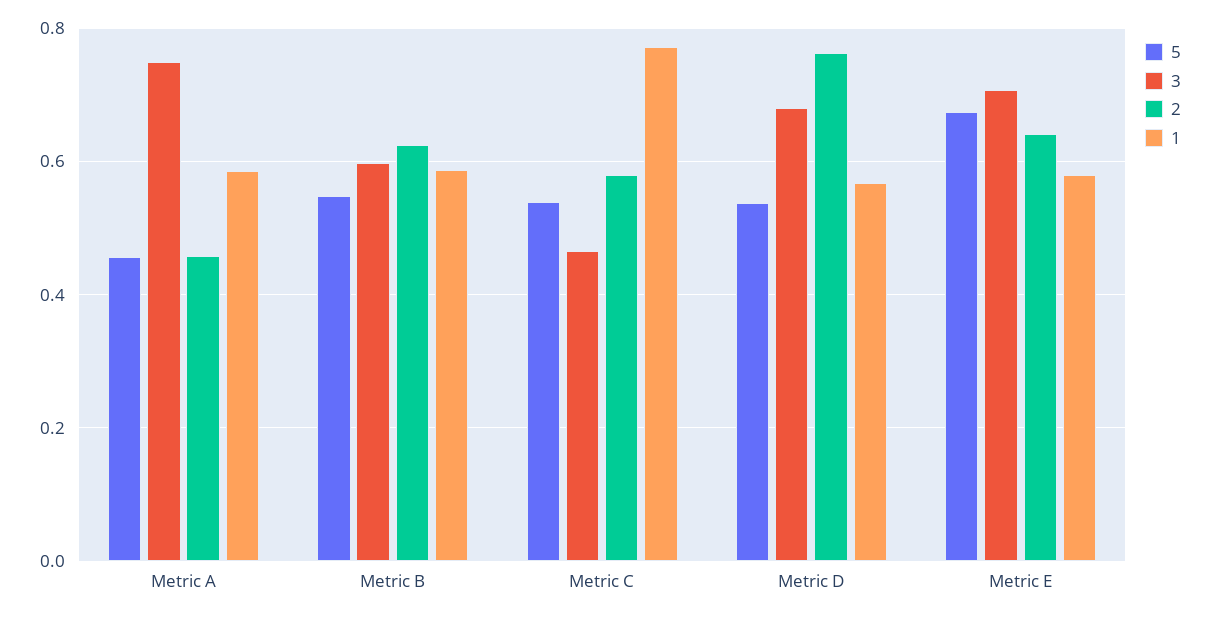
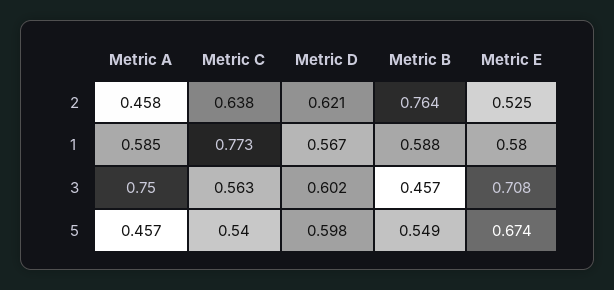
3, Metric B: 0.6 -> 0.457
2, Metric B: 0.62 -> 0.764
3, Metric C: 0.46 -> 0.563
2, Metric C: 0.58 -> 0.638
5, Metric D: 0.54 -> 0.598
3, Metric D: 0.68 -> 0.602
2, Metric D: 0.76 -> 0.621
2, Metric E: 0.64 -> 0.525

